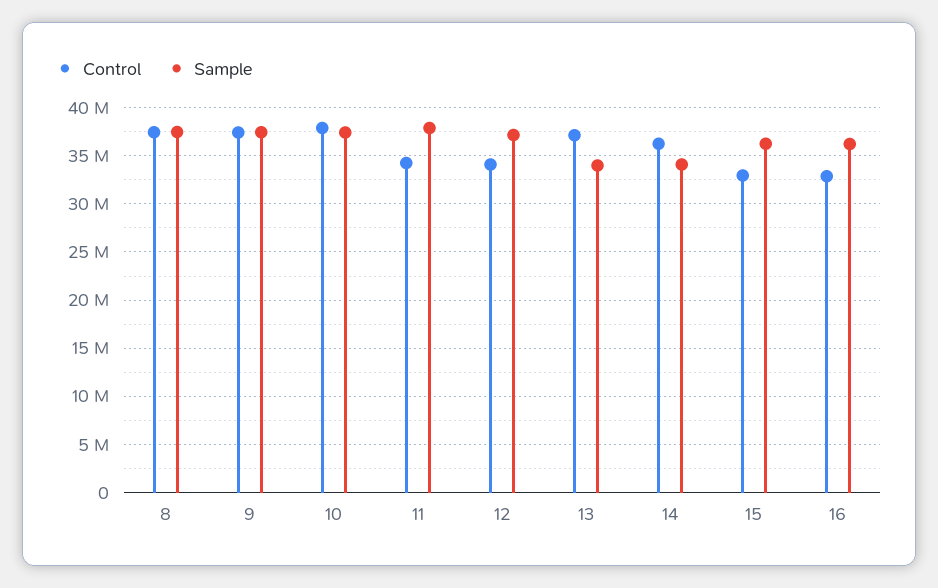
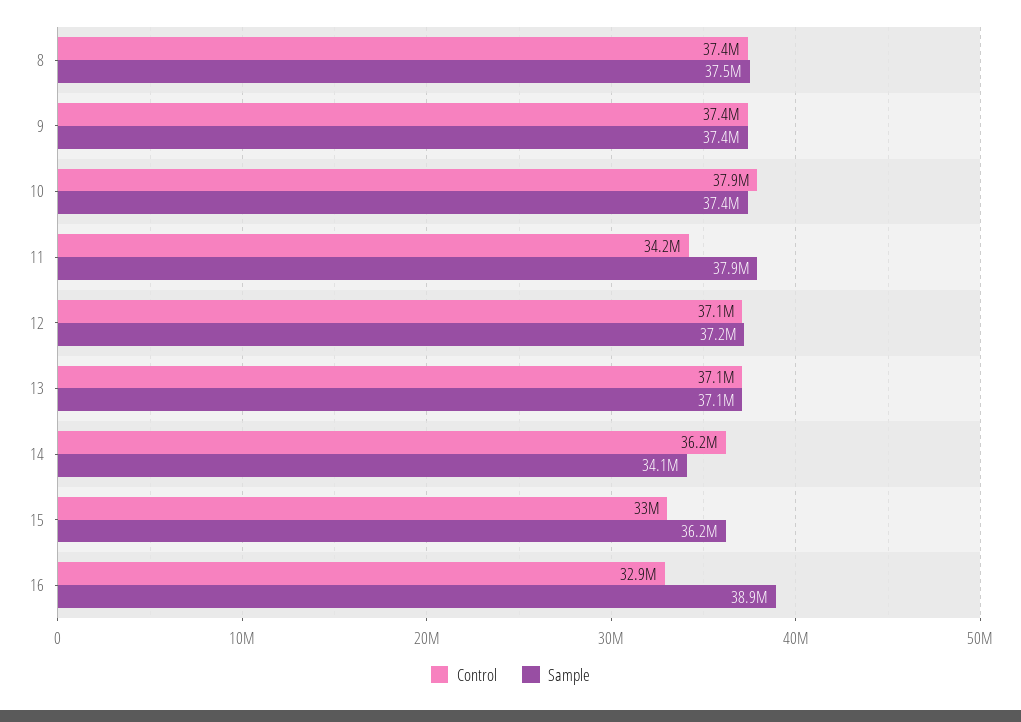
Control, 12: 34000000 -> 37100000
Sample, 13: 34000000 -> 37100000
Sample, 16: 36000000 -> 38900000

